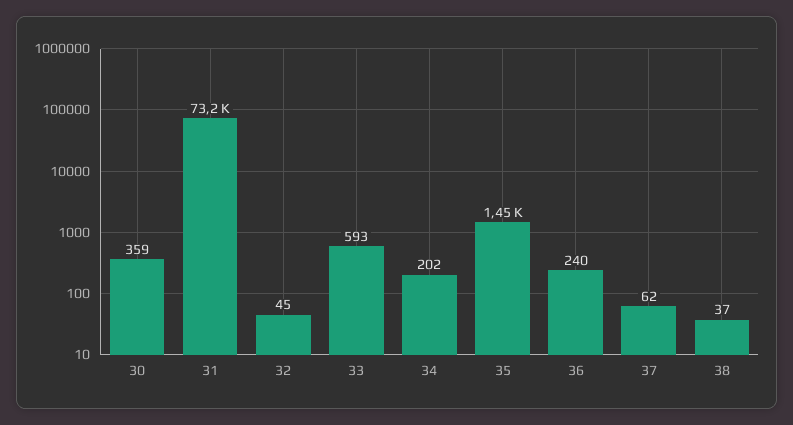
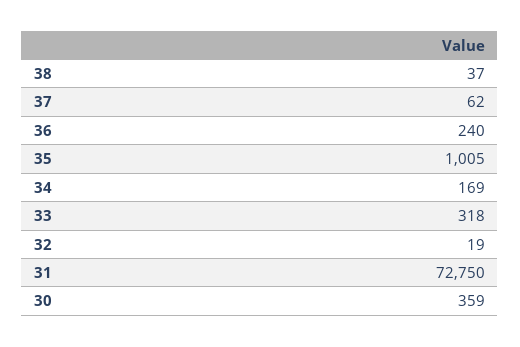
31: 73200 -> 72750
32: 45 -> 19
33: 593 -> 318
34: 202 -> 169
35: 1450 -> 1005

